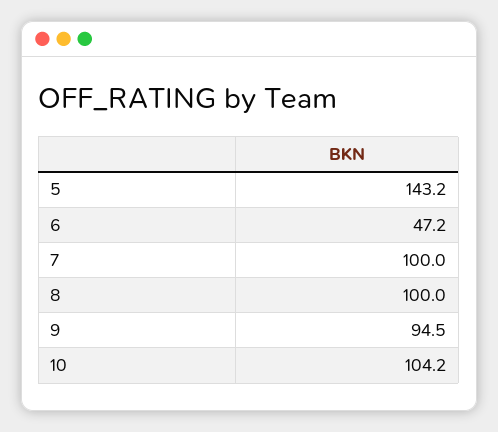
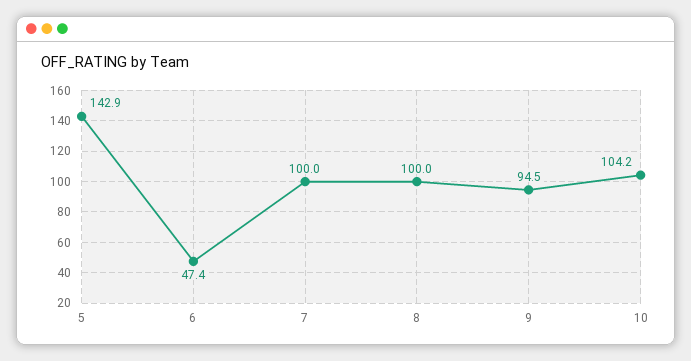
5: 143.2 -> 142.9
6: 47.2 -> 47.4

